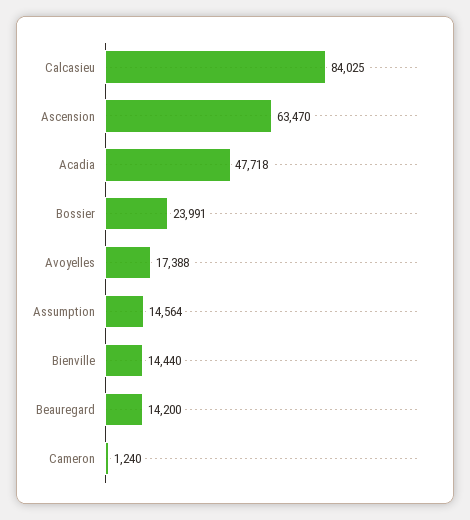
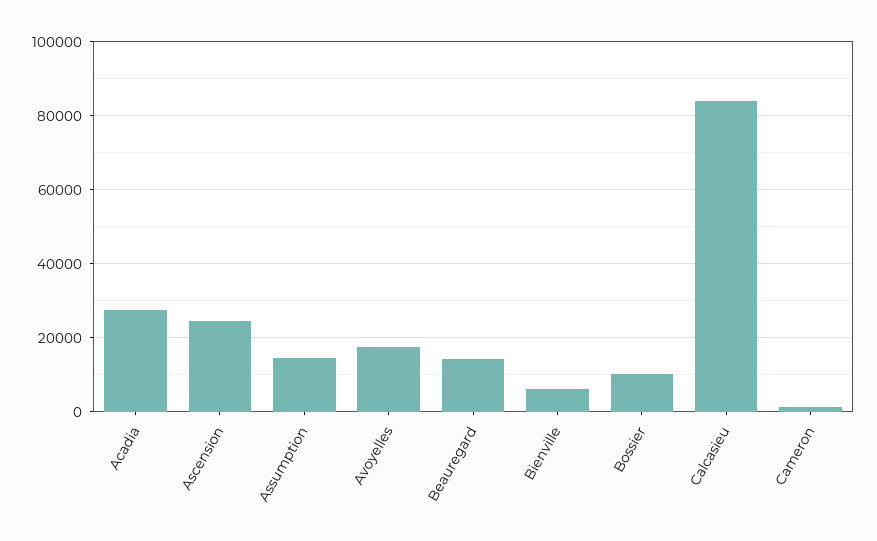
Ascension: 63470 -> 24000
Acadia: 47718 -> 28000
Bossier: 23991 -> 10000
Bienville: 14440 -> 6000

